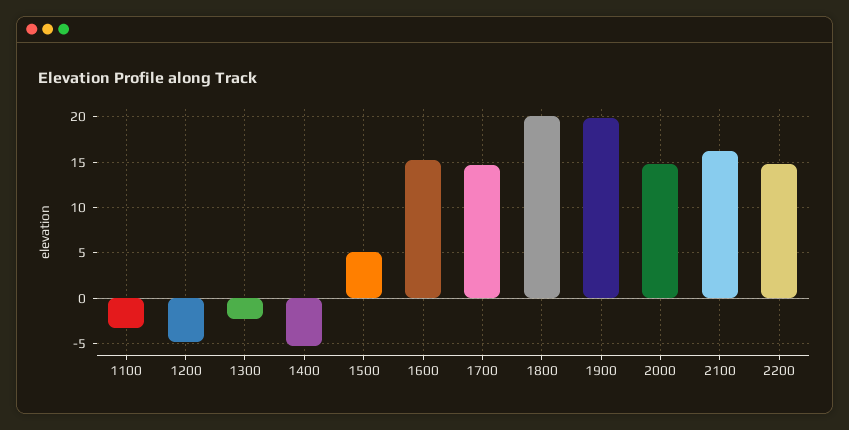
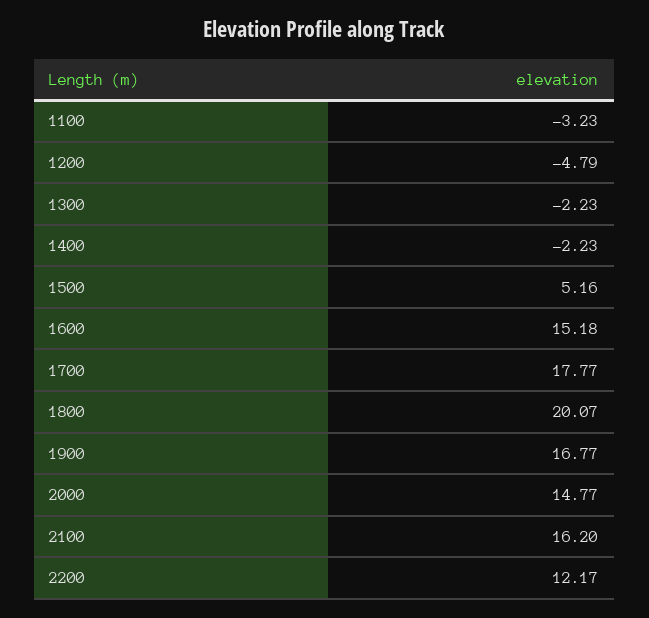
1400: -5 -> -2.23
1700: 15 -> 17.77
1900: 20 -> 16.77
2200: 15 -> 12.17

